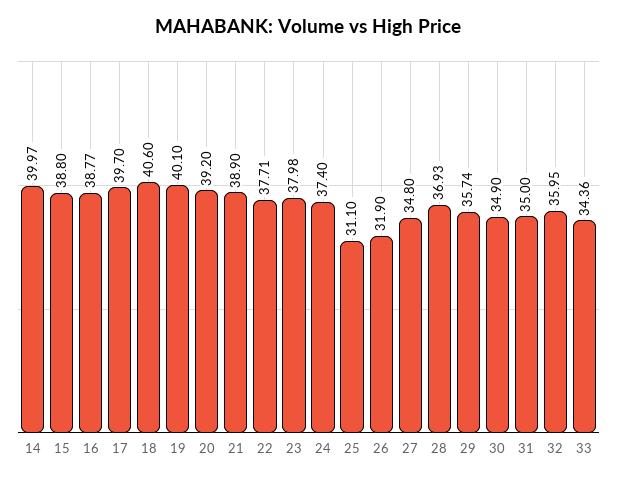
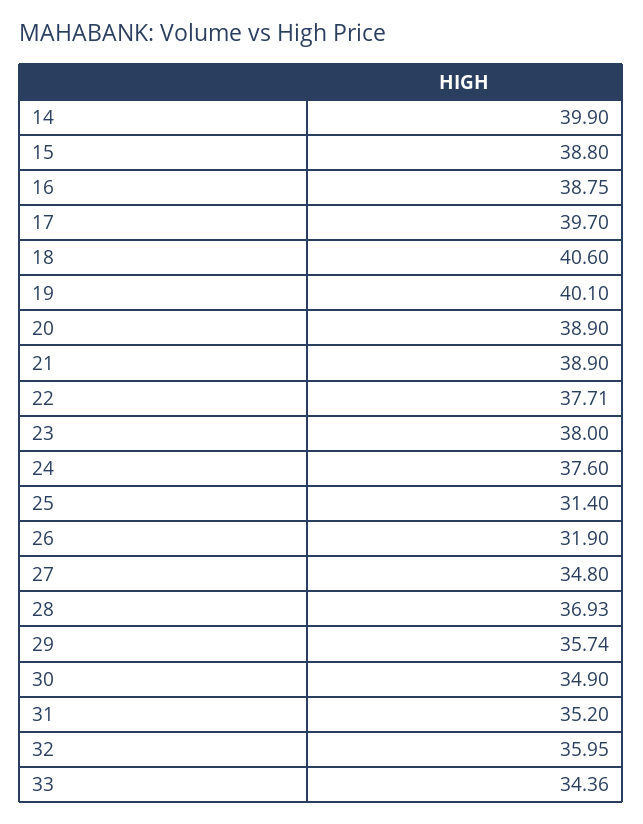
14: 39.97 -> 39.9
16: 38.77 -> 38.75
20: 39.2 -> 38.9
23: 37.98 -> 38
24: 37.4 -> 37.6
25: 31.1 -> 31.4
31: 35 -> 35.2

